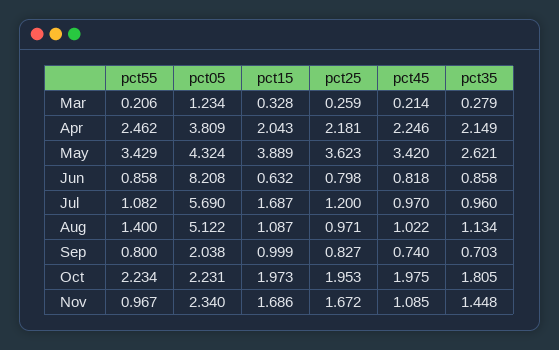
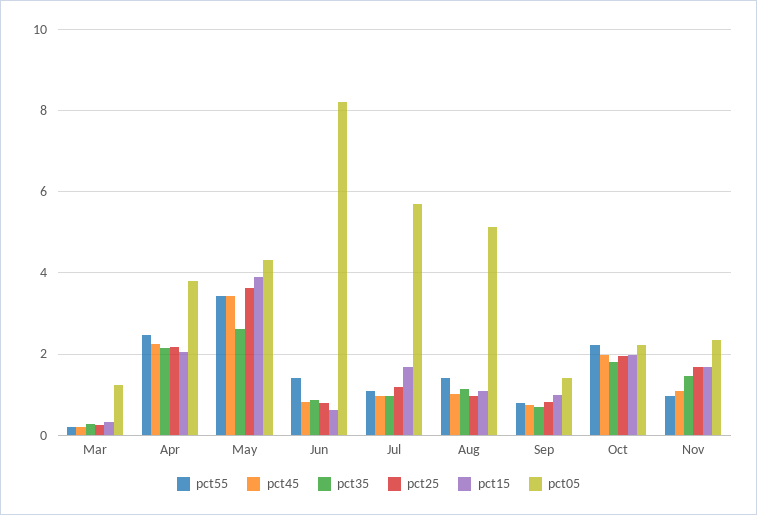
pct55, Jun: 0.858 -> 1.4
pct05, Sep: 2.038 -> 1.4

